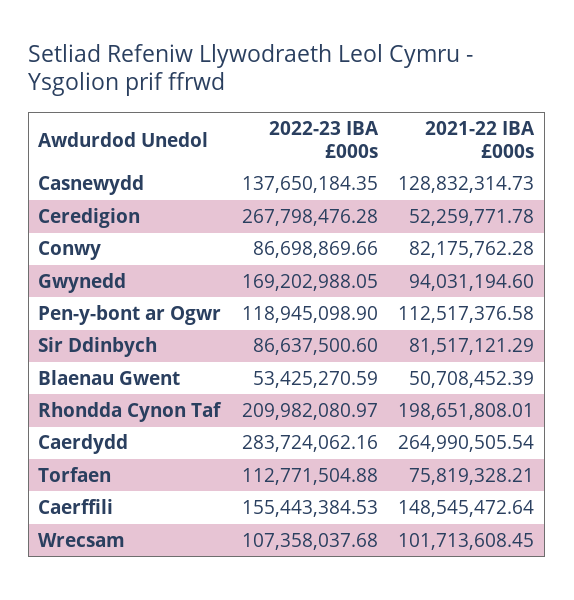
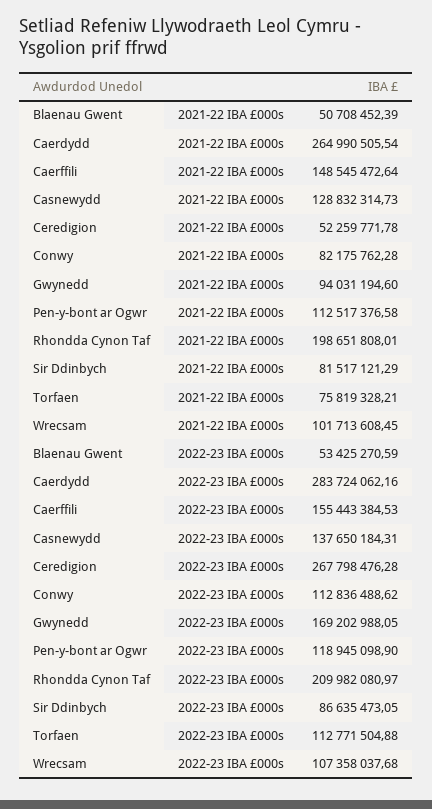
2022-23 IBA £000s, Casnewydd: 137650184.35 -> 137650184.31
2022-23 IBA £000s, Conwy: 86698869.66 -> 112836488.62
2022-23 IBA £000s, Sir Ddinbych: 86637500.6 -> 86635473.05

